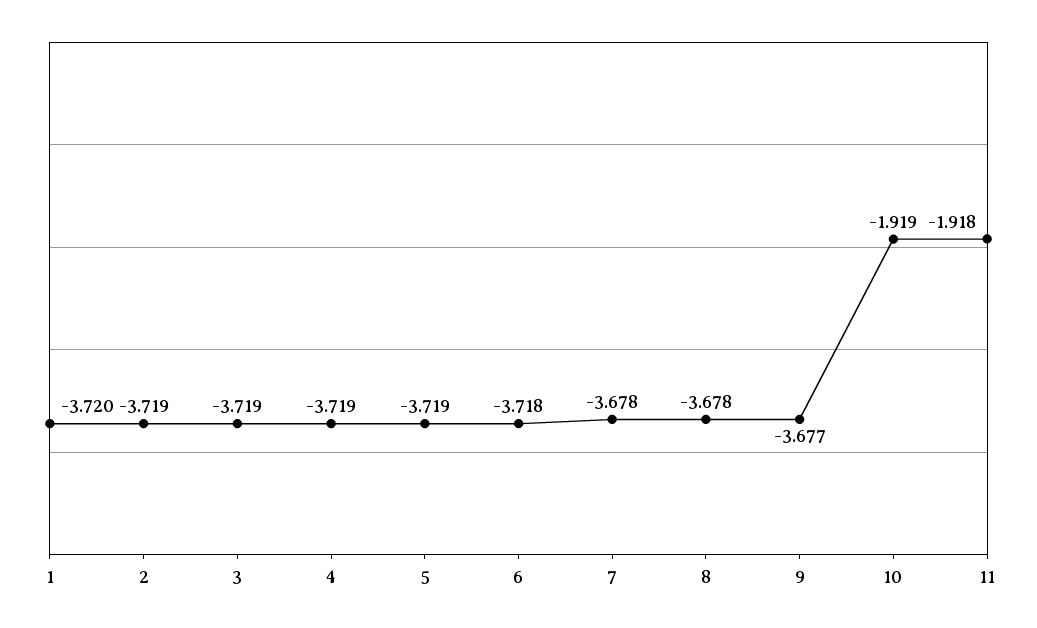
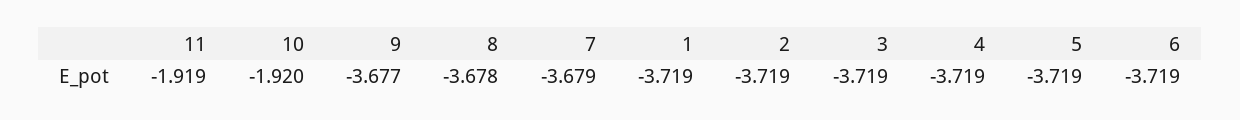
1: -3.72 -> -3.719
6: -3.718 -> -3.719
7: -3.678 -> -3.679
10: -1.919 -> -1.92
11: -1.918 -> -1.919

